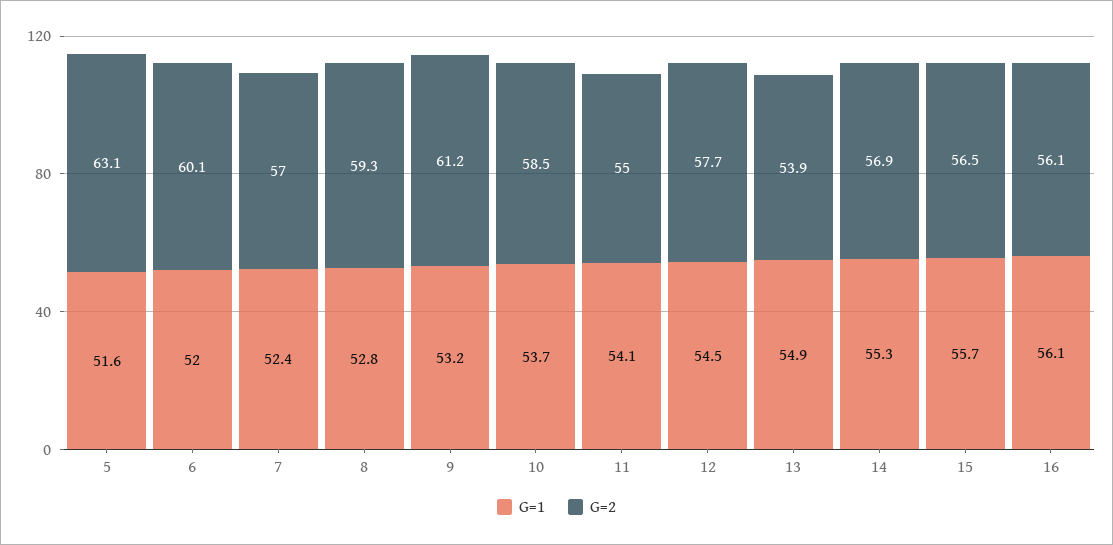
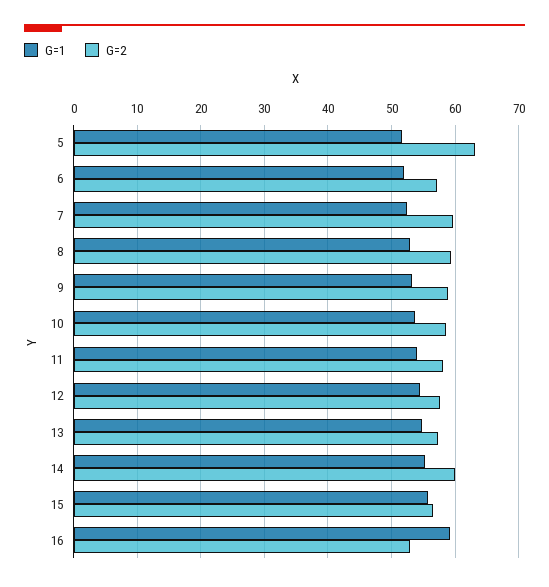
G=2, 6: 60.1 -> 57
G=2, 7: 57 -> 60
G=2, 9: 61.2 -> 59
G=2, 11: 55 -> 58
G=2, 13: 53.9 -> 57
G=2, 14: 56.9 -> 60
G=1, 16: 56.1 -> 59
G=2, 16: 56.1 -> 53

